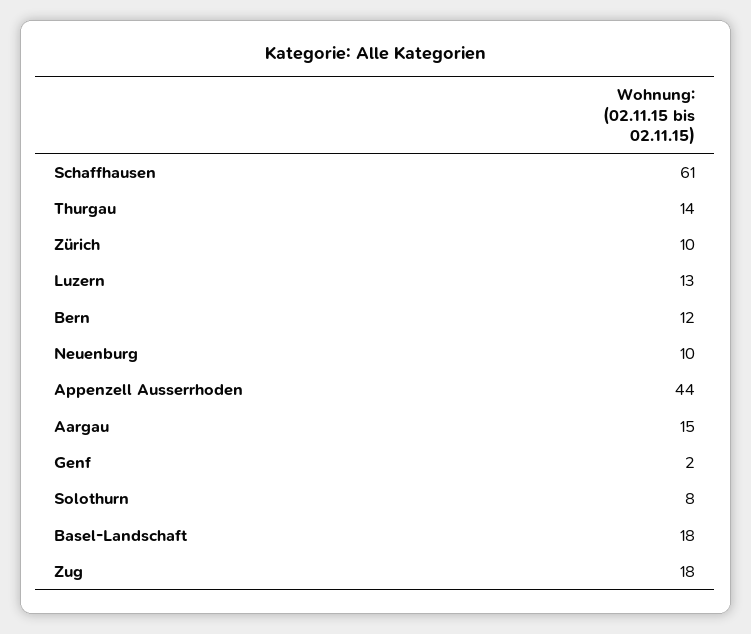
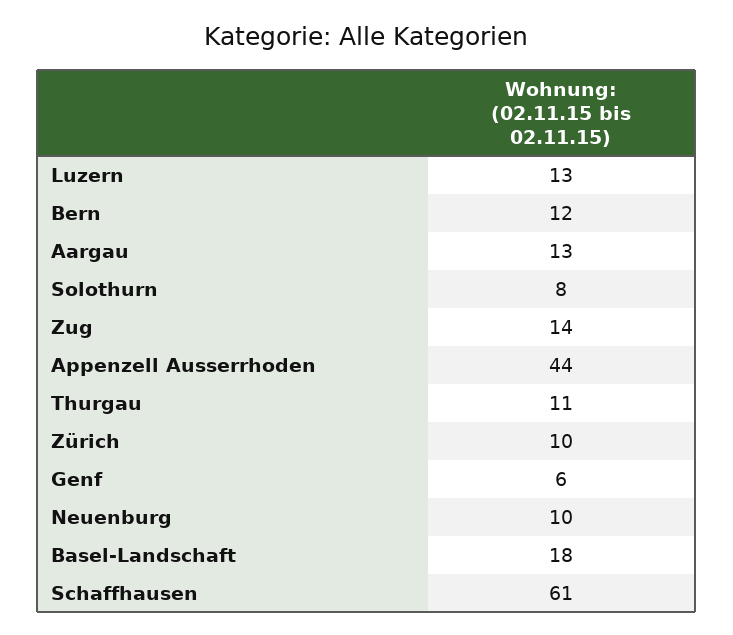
Thurgau: 14 -> 11
Aargau: 15 -> 13
Genf: 2 -> 6
Zug: 18 -> 14

